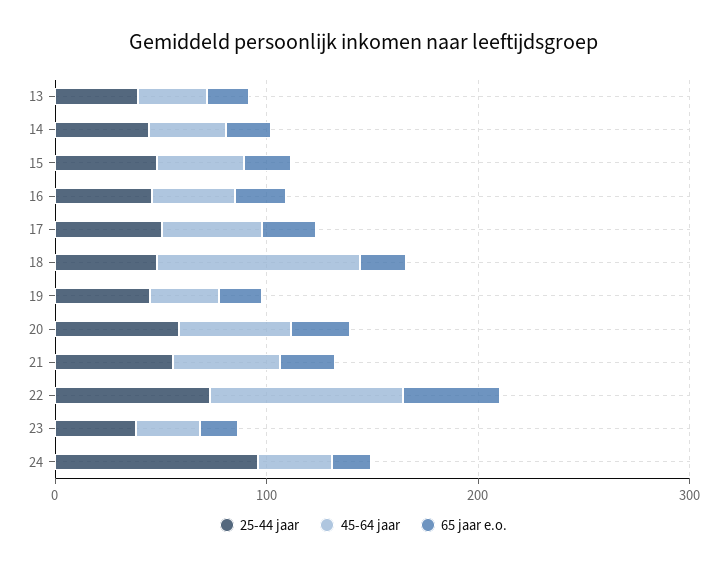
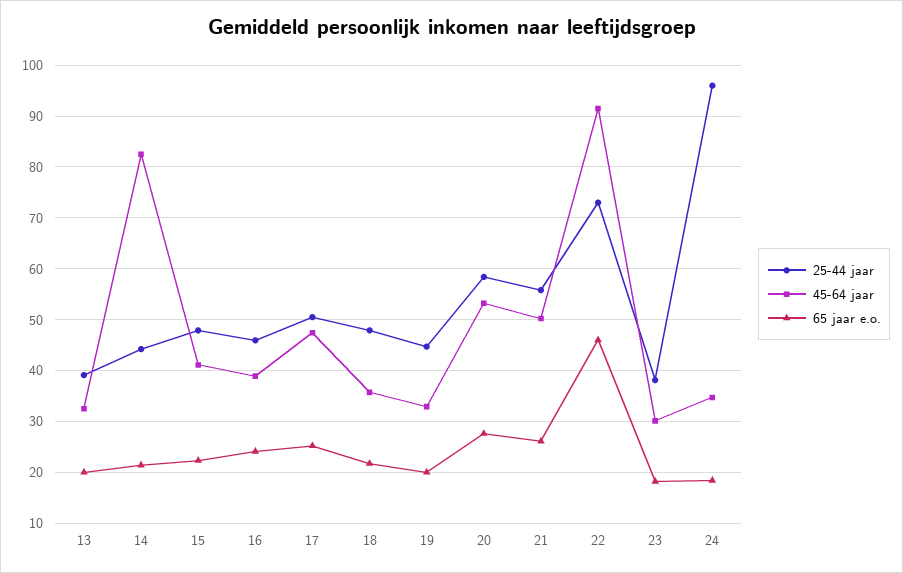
45-64 jaar, 14: 40 -> 82
45-64 jaar, 18: 100 -> 36

